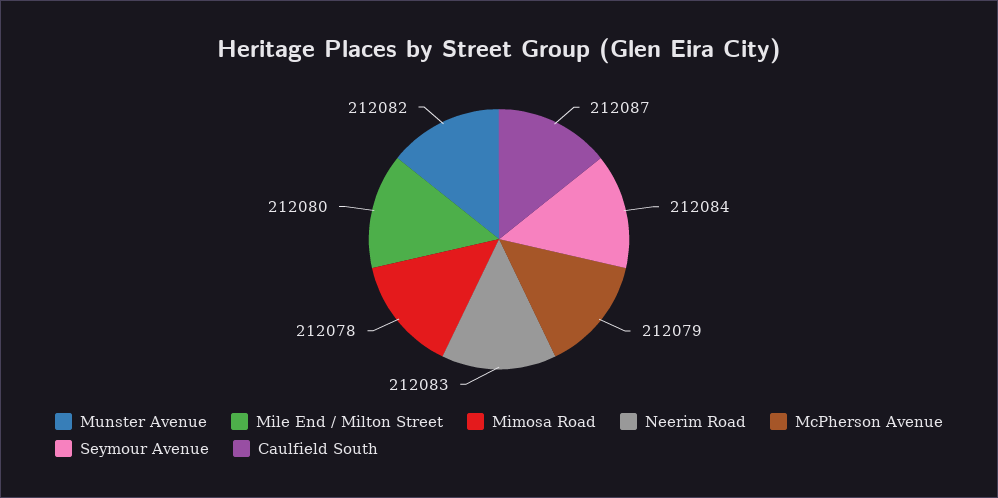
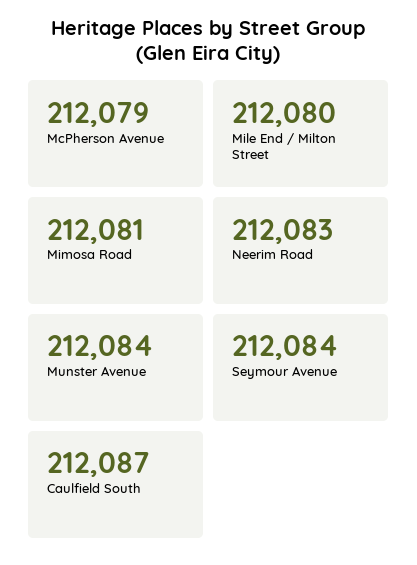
Munster Avenue: 212082 -> 212084
Mimosa Road: 212078 -> 212081

